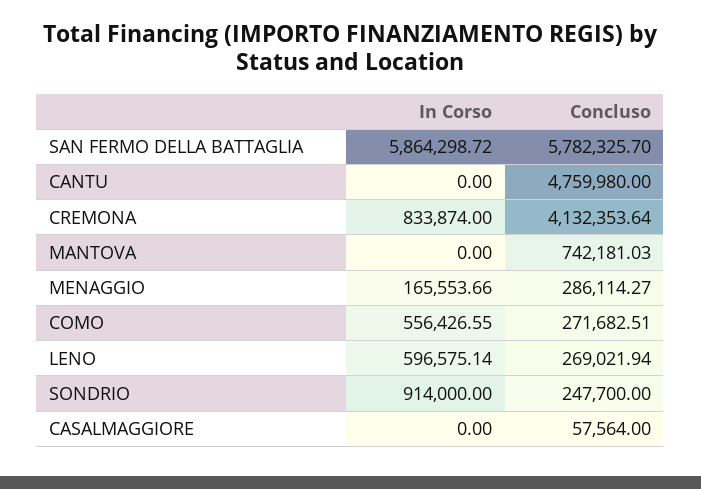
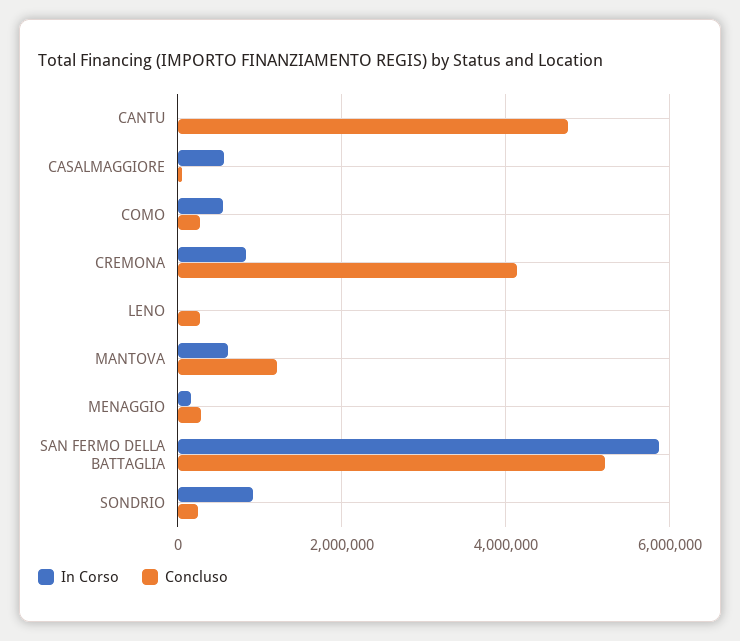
Concluso, SAN FERMO DELLA BATTAGLIA: 5782325.7 -> 5200000
In Corso, MANTOVA: 0 -> 600000
Concluso, MANTOVA: 742181.03 -> 1200000
In Corso, LENO: 596575.14 -> 0
In Corso, CASALMAGGIORE: 0 -> 600000

